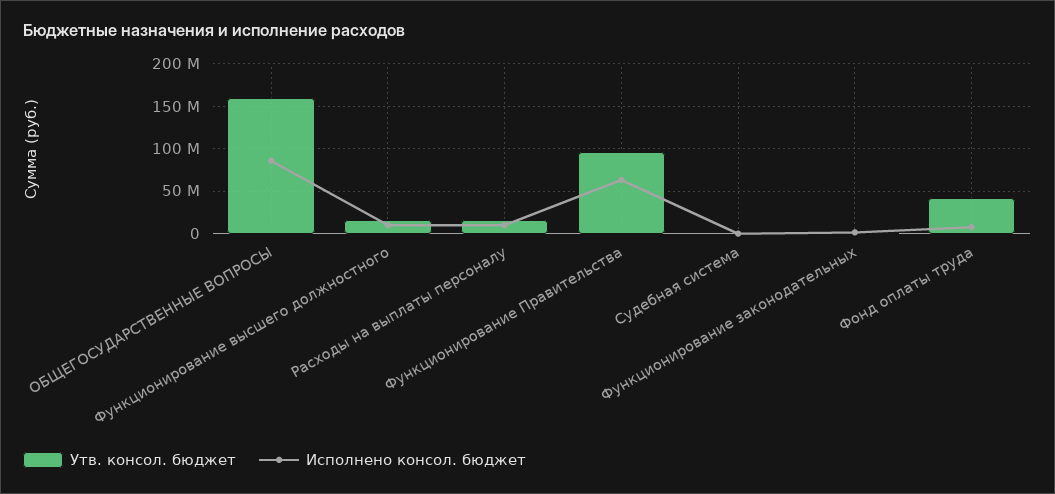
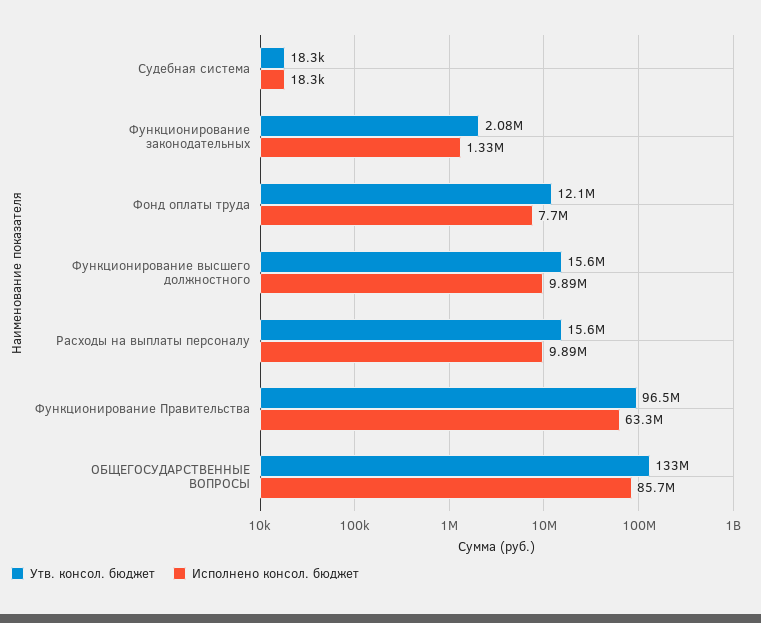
Утв. консол. бюджет, ОБЩЕГОСУДАРСТВЕННЫЕ ВОПРОСЫ: 160000000 -> 133000000
Утв. консол. бюджет, Фонд оплаты труда: 40000000 -> 12100000

